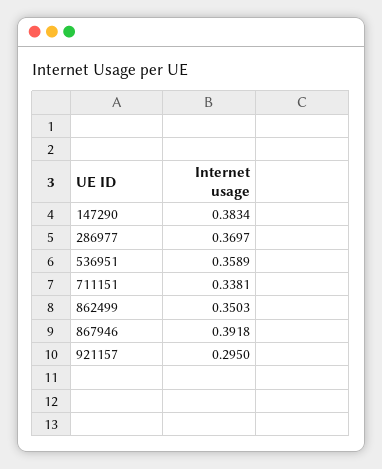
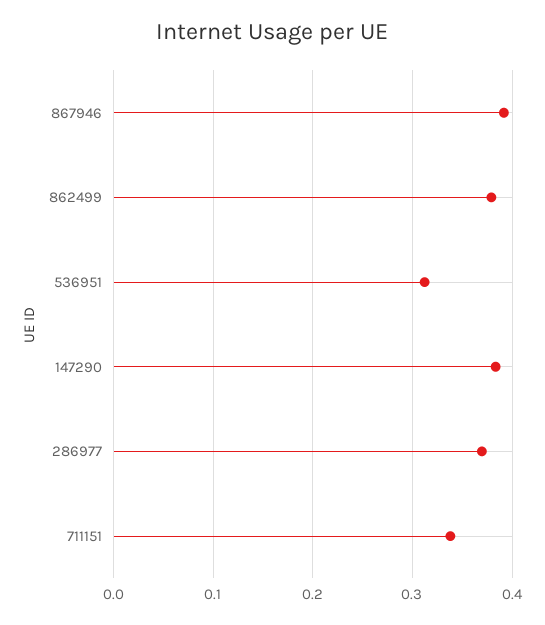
536951: 0.3589 -> 0.31
862499: 0.3503 -> 0.38
921157: 0.295 -> none

